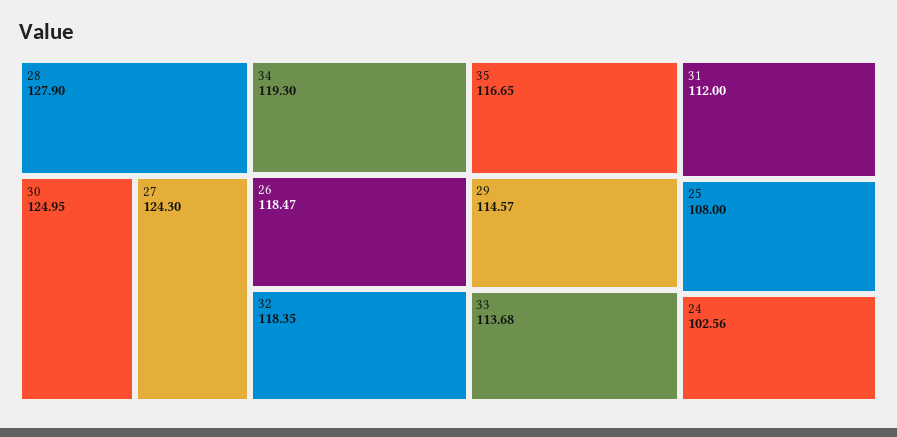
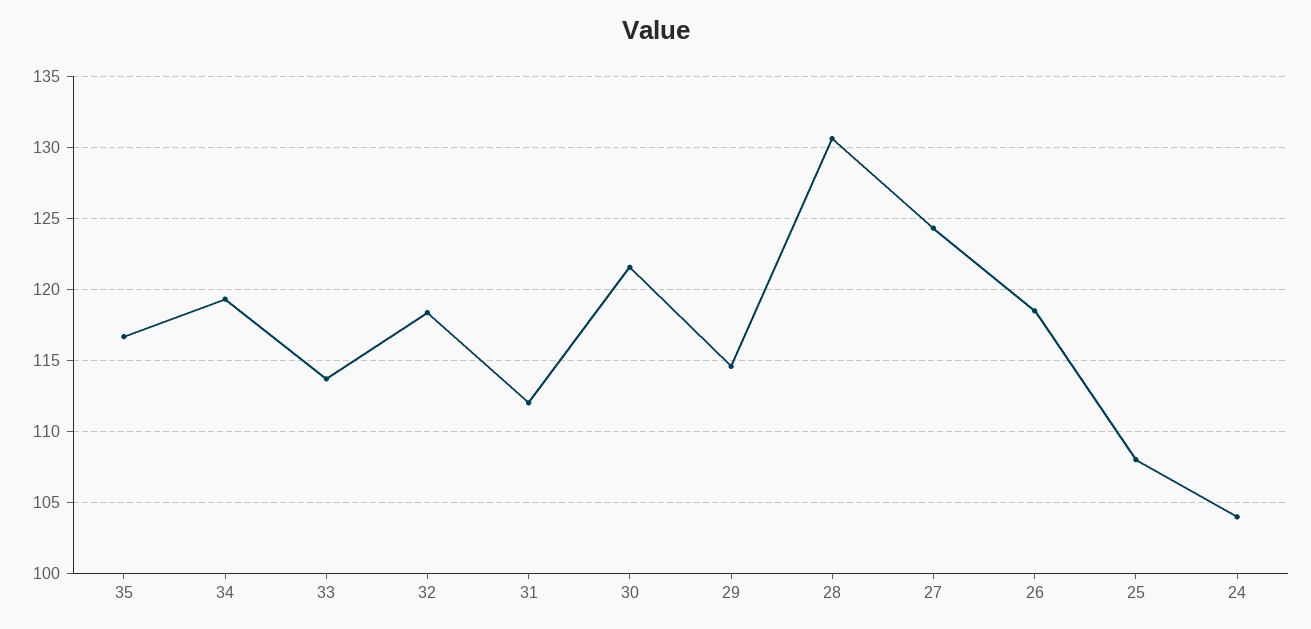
28: 127.9 -> 130.5
30: 124.95 -> 121.5
24: 102.56 -> 104

